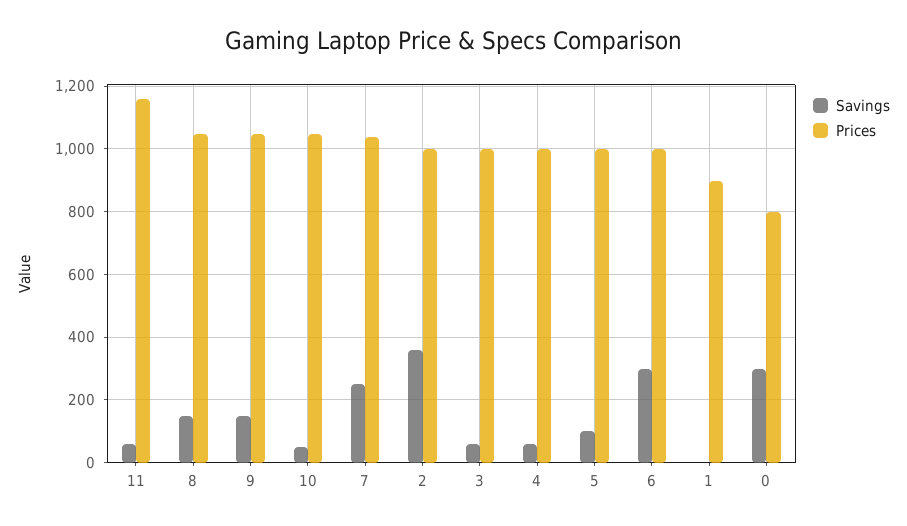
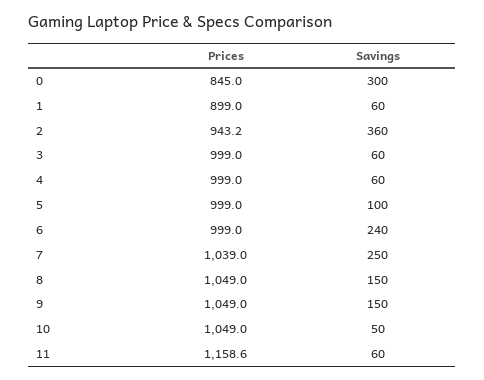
Prices, 2: 1000 -> 943.2
Savings, 6: 300 -> 240
Savings, 1: 0 -> 60
Prices, 0: 800 -> 845

